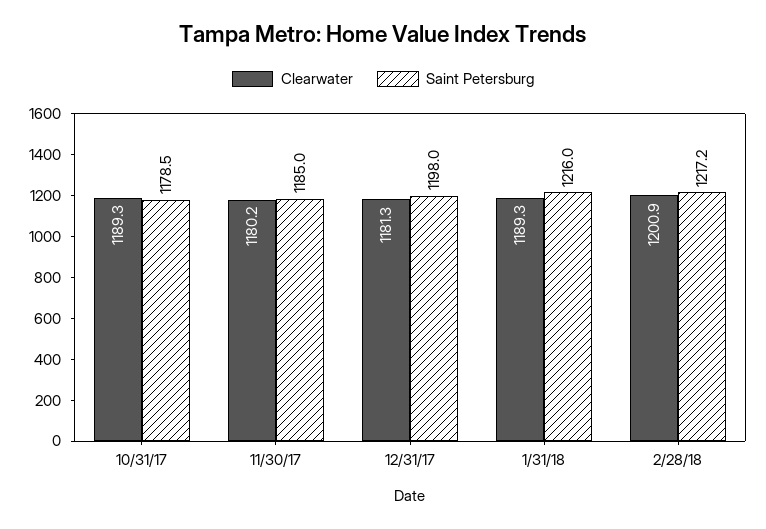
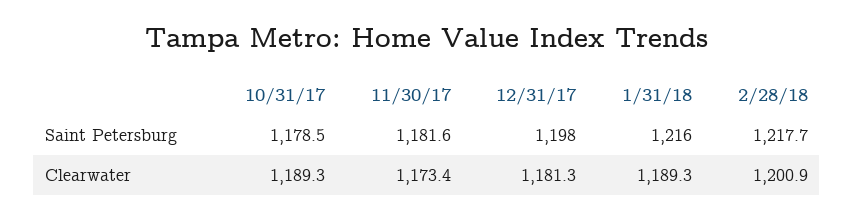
Clearwater, 11/30/17: 1180.2 -> 1173.4
Saint Petersburg, 11/30/17: 1185 -> 1181.6
Saint Petersburg, 2/28/18: 1217.2 -> 1217.7

